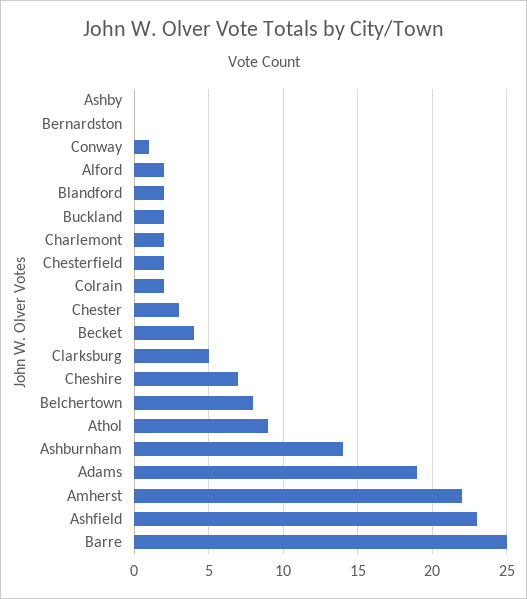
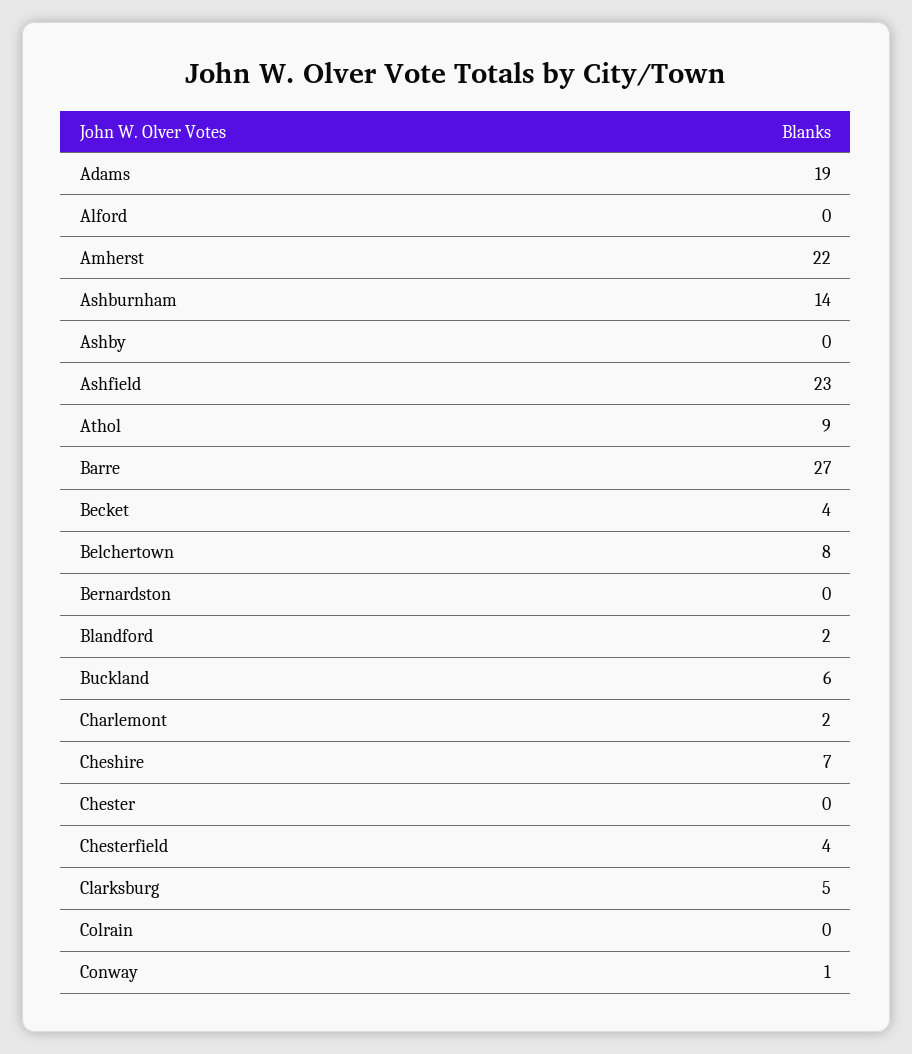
Alford: 2 -> 0
Buckland: 2 -> 6
Chesterfield: 2 -> 4
Colrain: 2 -> 0
Chester: 3 -> 0
Barre: 25 -> 27

